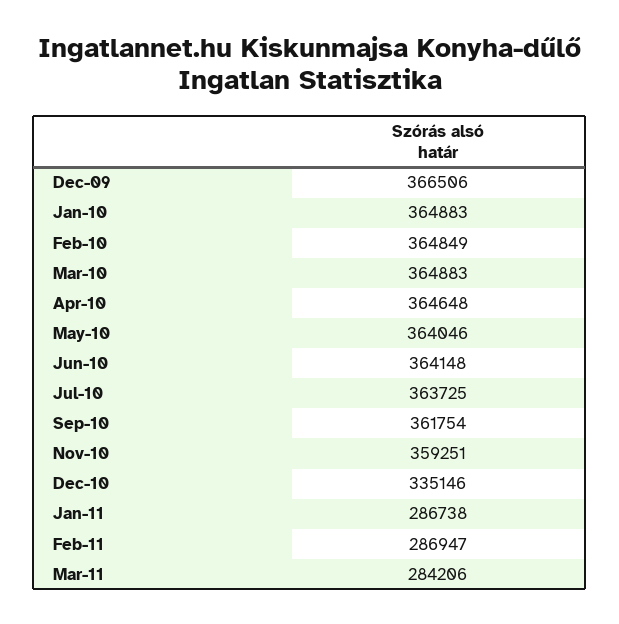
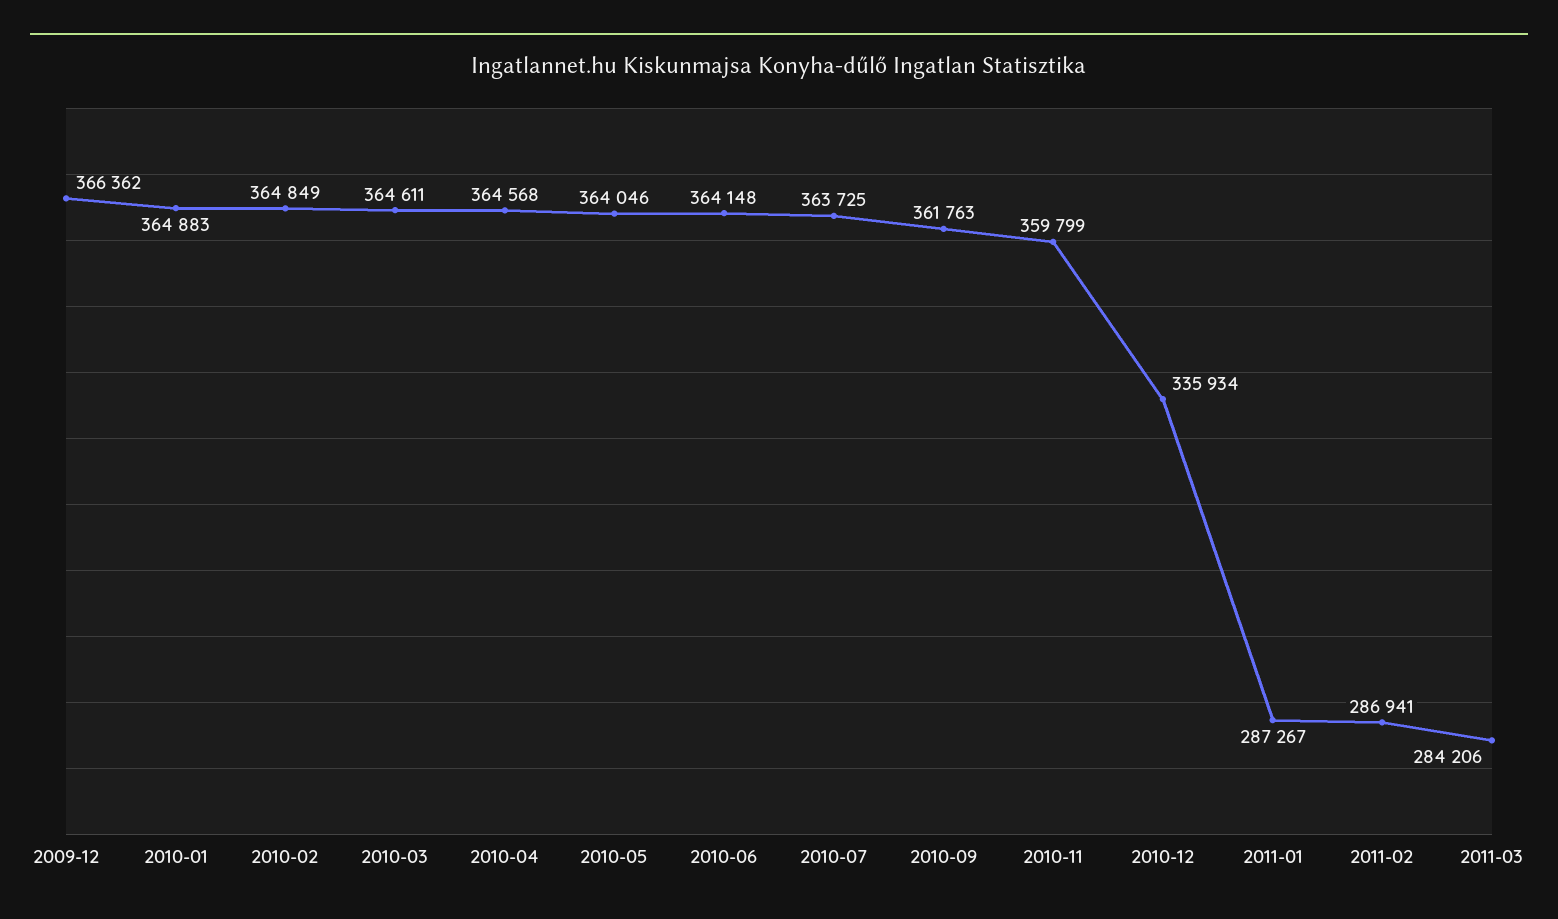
Dec-09: 366506 -> 366362
Mar-10: 364883 -> 364611
Apr-10: 364648 -> 364568
Sep-10: 361754 -> 361763
Nov-10: 359251 -> 359799
Dec-10: 335146 -> 335934
Jan-11: 286738 -> 287267
Feb-11: 286947 -> 286941

